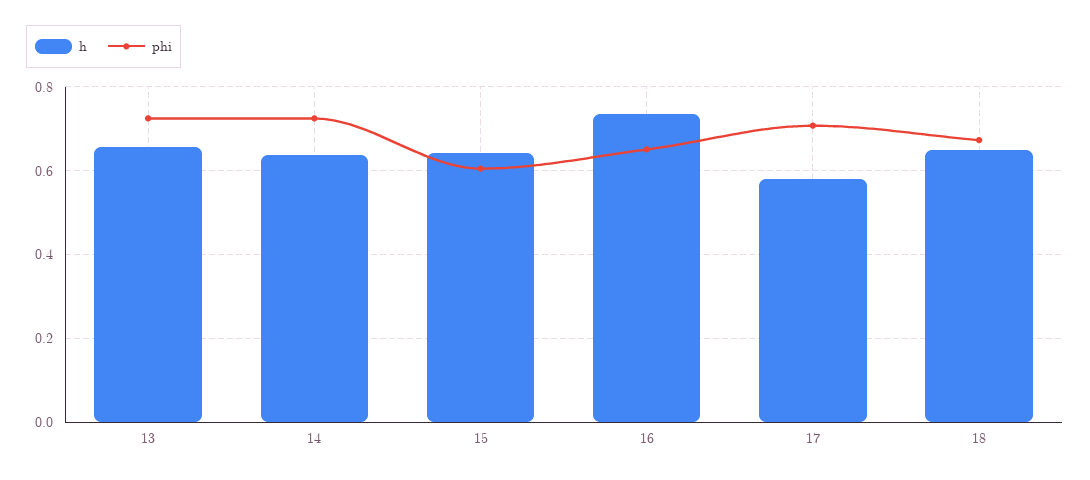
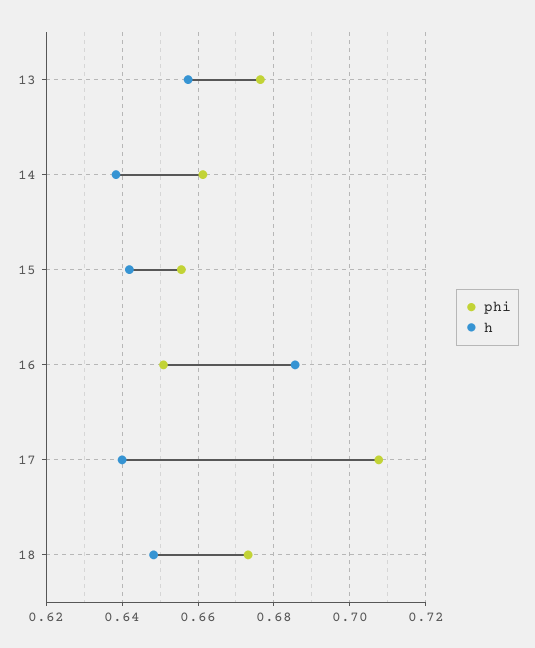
phi, 13: 0.72 -> 0.676
phi, 14: 0.72 -> 0.662
phi, 15: 0.6 -> 0.656
h, 16: 0.74 -> 0.686
h, 17: 0.58 -> 0.64

